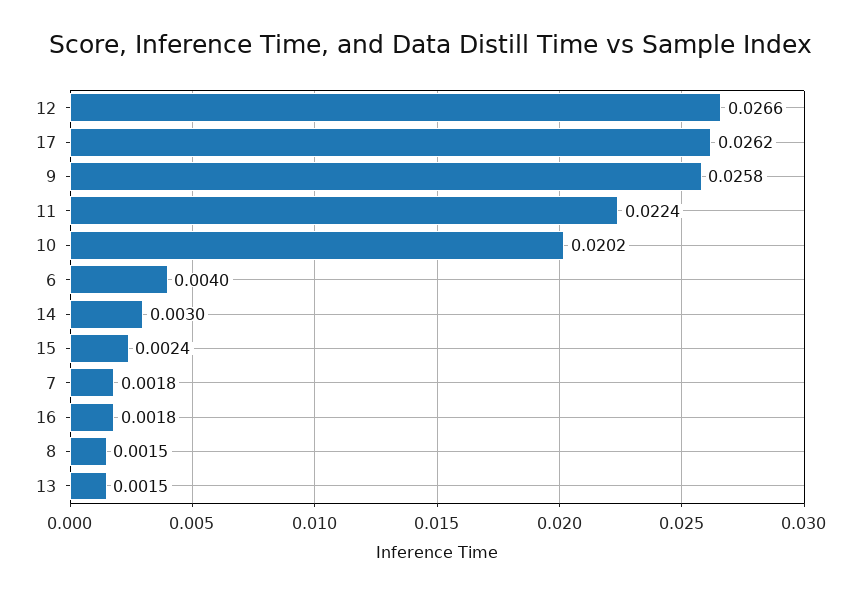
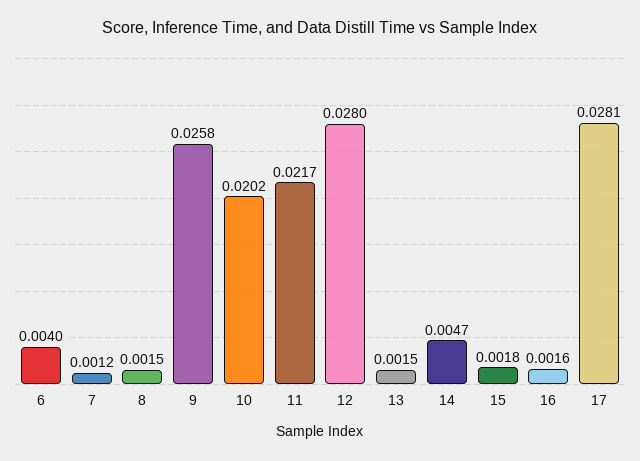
12: 0.0266 -> 0.028
17: 0.0262 -> 0.0281
11: 0.0224 -> 0.0217
14: 0.003 -> 0.0047
15: 0.0024 -> 0.0018
7: 0.0018 -> 0.0012
16: 0.0018 -> 0.0016

